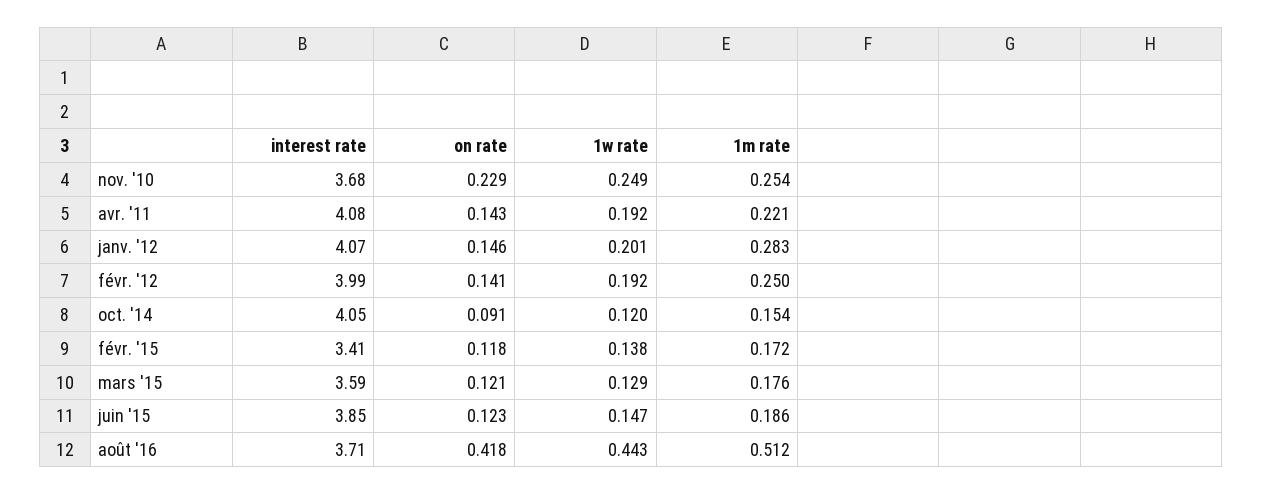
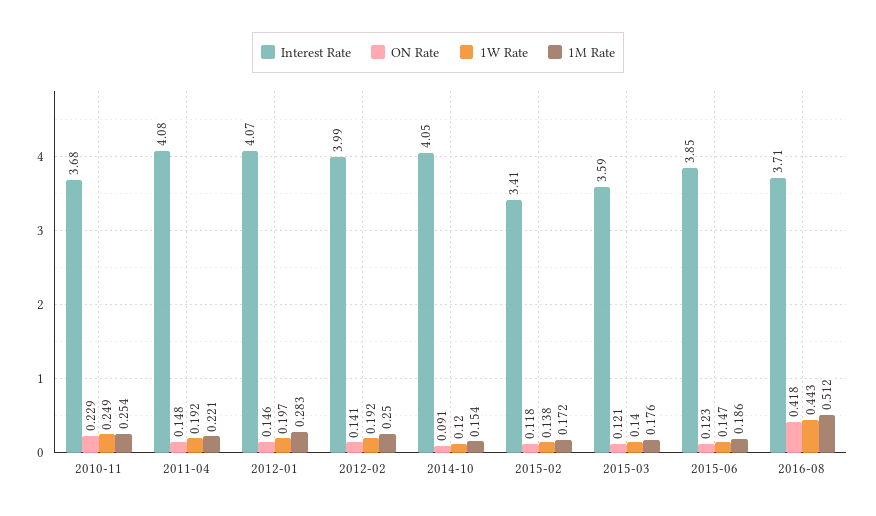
on rate, avr. '11: 0.143 -> 0.148
1w rate, janv. '12: 0.201 -> 0.197
1w rate, mars '15: 0.129 -> 0.14

